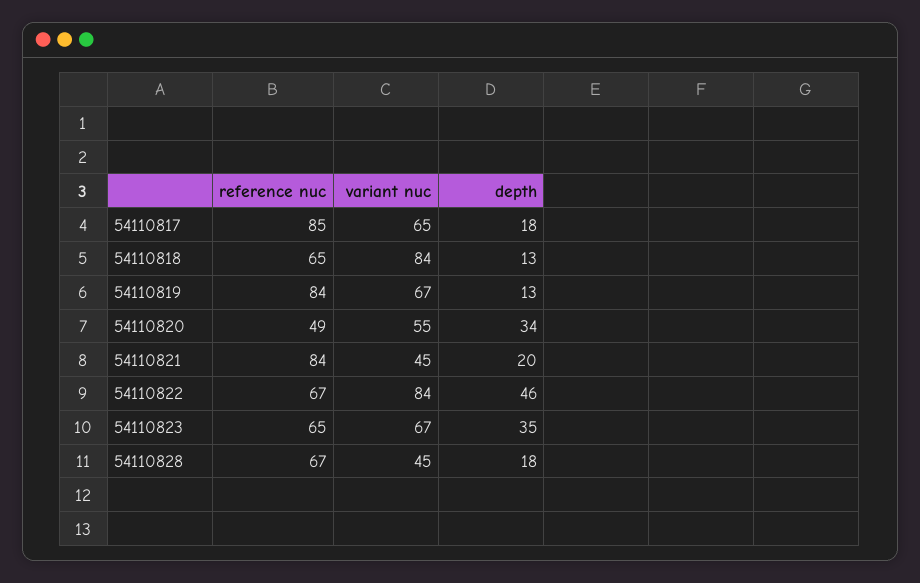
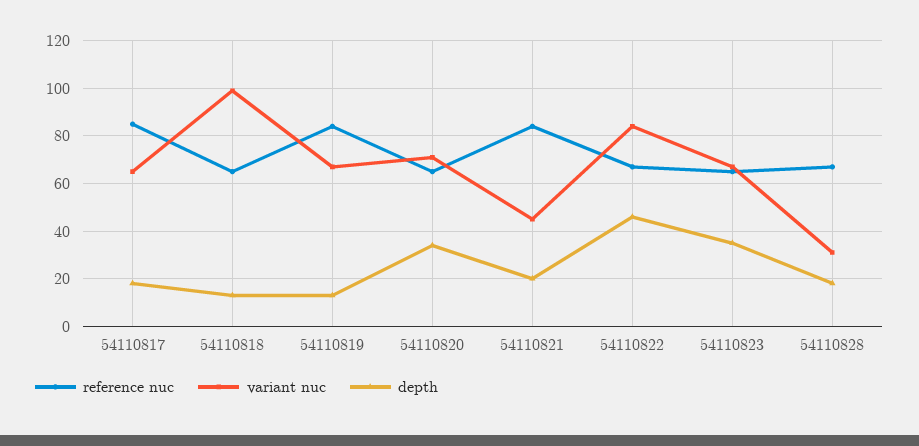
variant nuc, 54110818: 84 -> 100
reference nuc, 54110820: 49 -> 65
variant nuc, 54110820: 55 -> 70
variant nuc, 54110828: 45 -> 30

